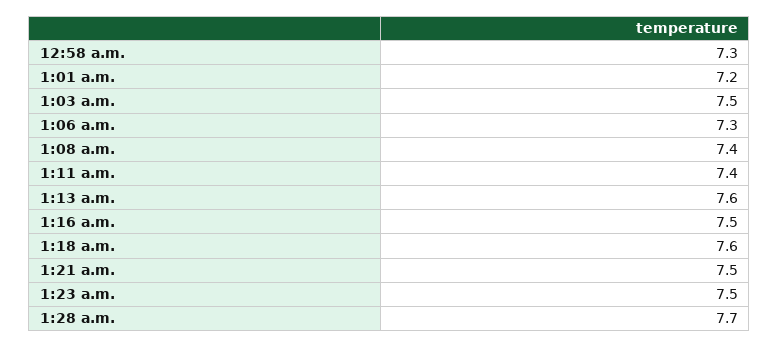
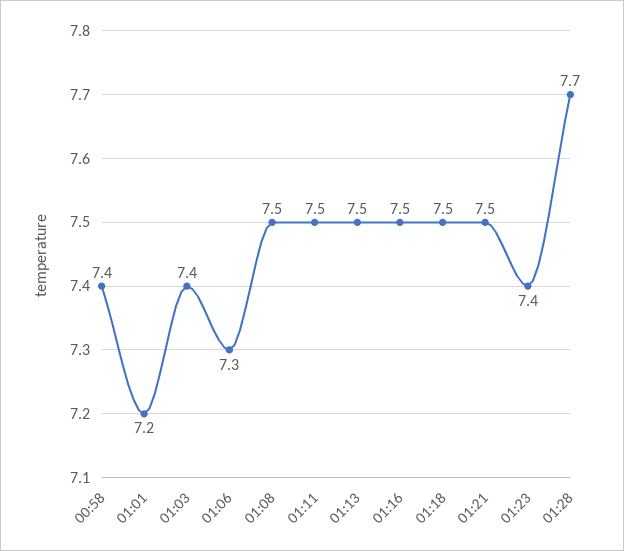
12:58 a.m.: 7.3 -> 7.4
1:03 a.m.: 7.5 -> 7.4
1:08 a.m.: 7.4 -> 7.5
1:11 a.m.: 7.4 -> 7.5
1:13 a.m.: 7.6 -> 7.5
1:18 a.m.: 7.6 -> 7.5
1:23 a.m.: 7.5 -> 7.4

